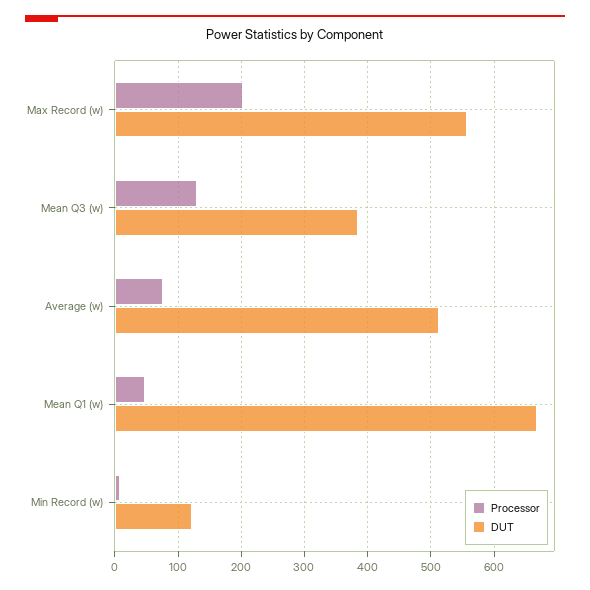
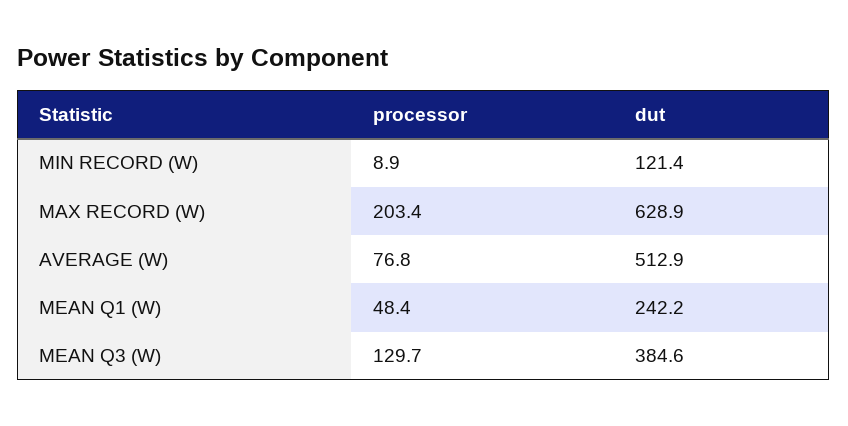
DUT, Max Record (w): 560 -> 628.9
DUT, Mean Q1 (w): 670 -> 242.2

